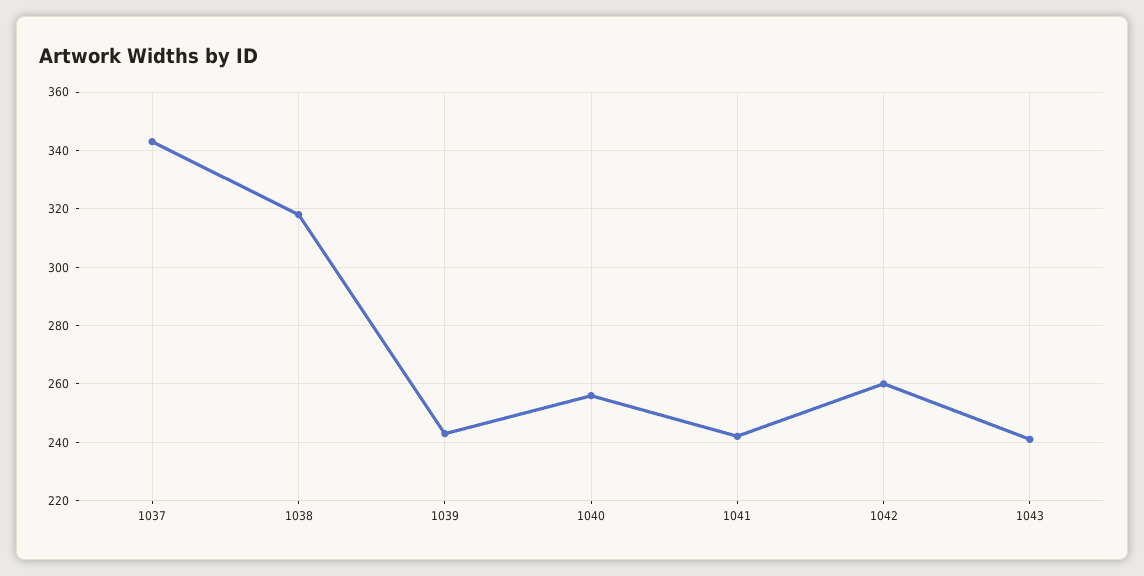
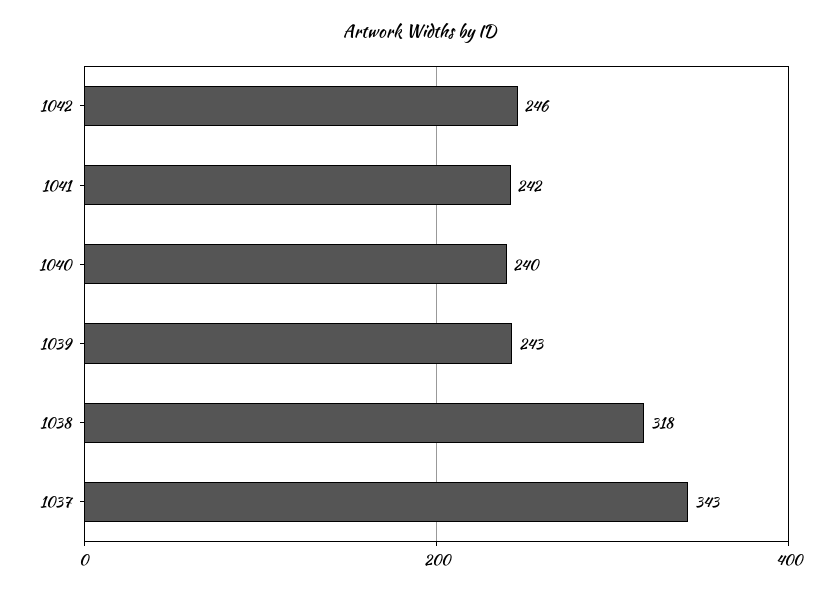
1040: 255 -> 240
1042: 260 -> 246
1043: 240 -> none

